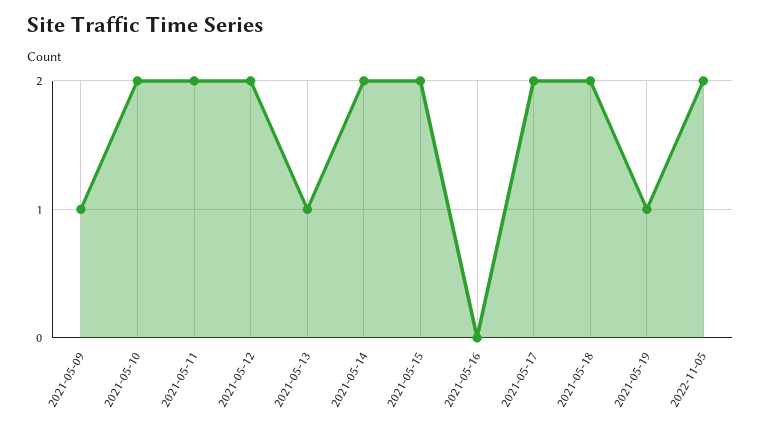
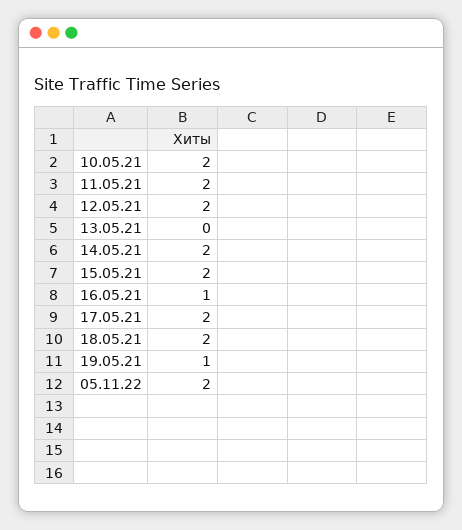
2021-05-09: 1 -> none
2021-05-13: 1 -> 0
2021-05-16: 0 -> 1

